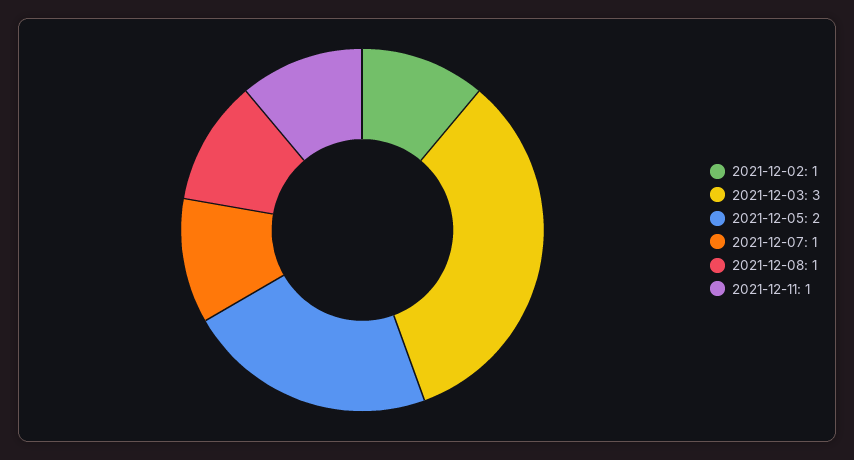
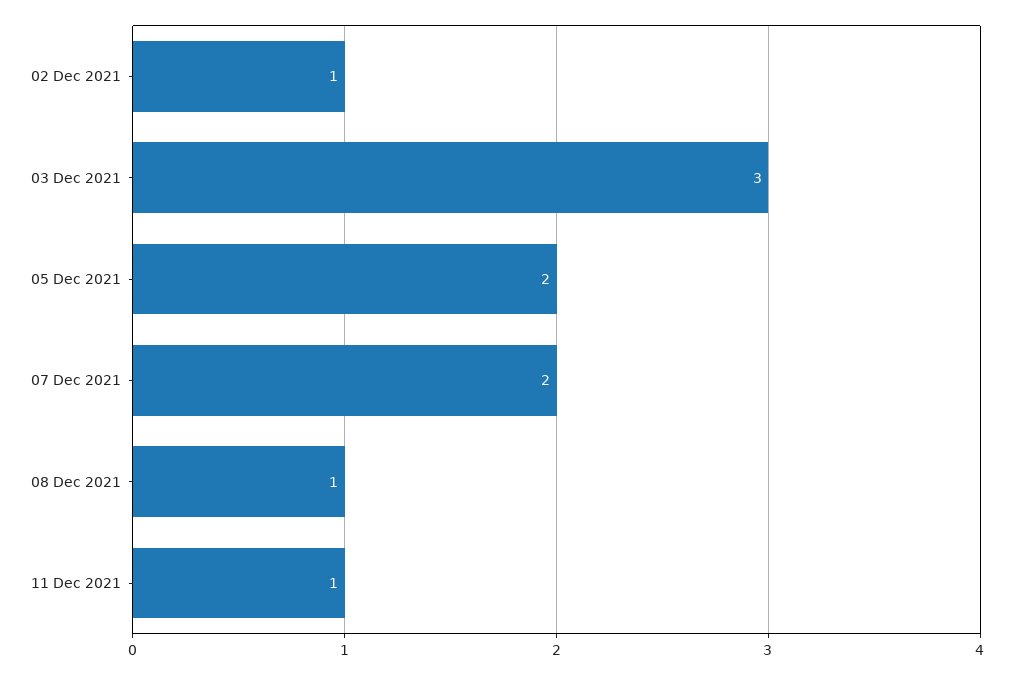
2021-12-07: 1 -> 2

